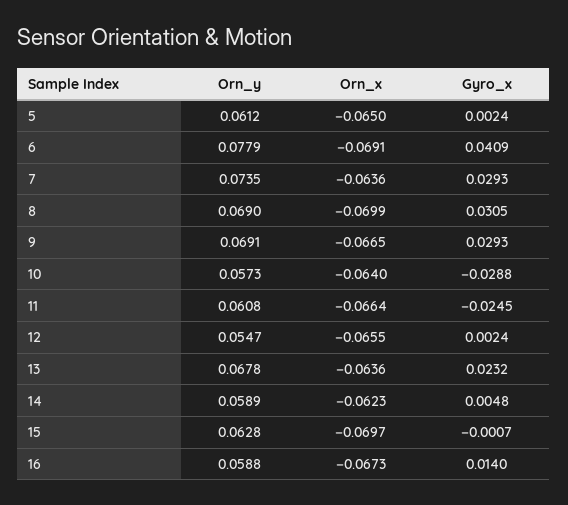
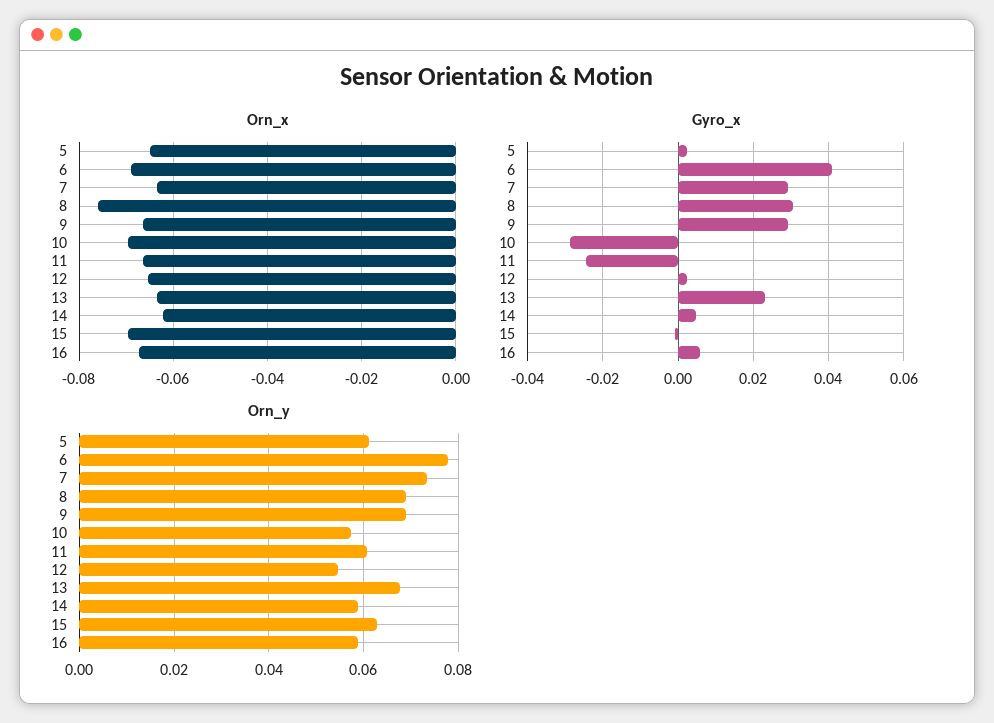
Orn_x, 8: -0.0699 -> -0.076
Orn_x, 10: -0.064 -> -0.07
Gyro_x, 16: 0.014 -> 0.006

